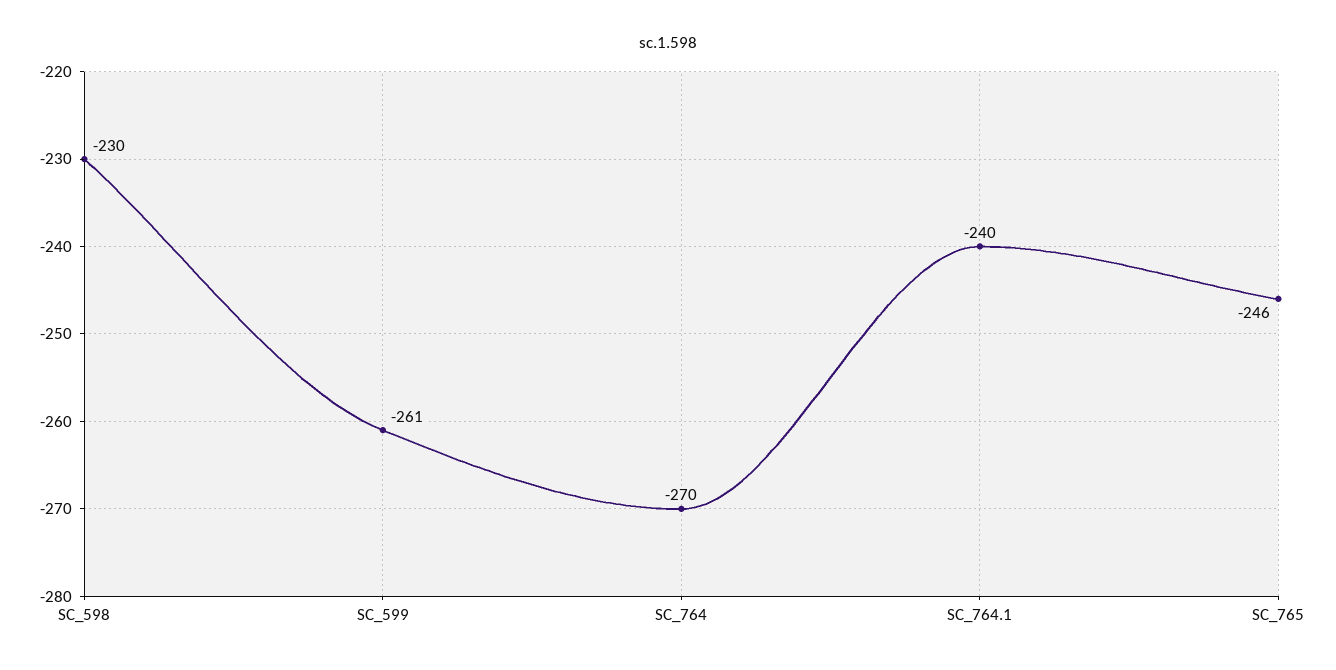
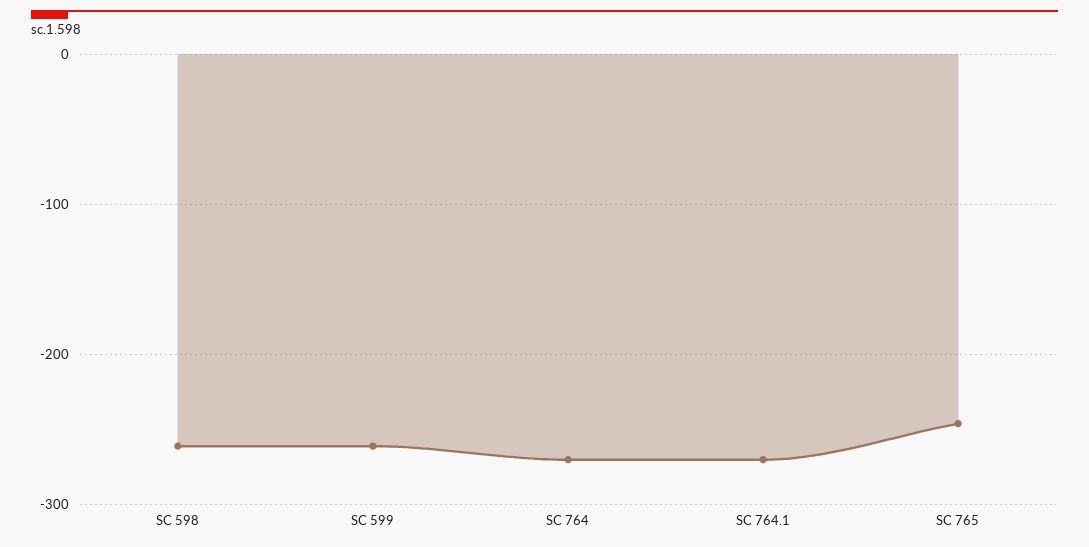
SC_598: -230 -> -260
SC_764.1: -240 -> -270

